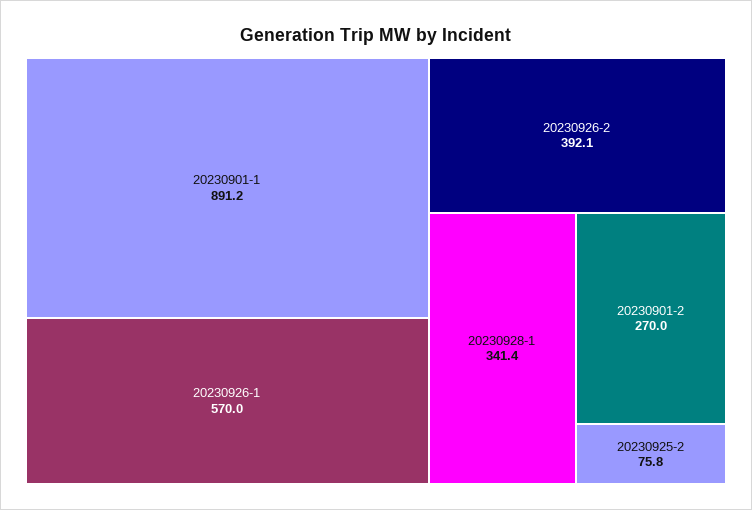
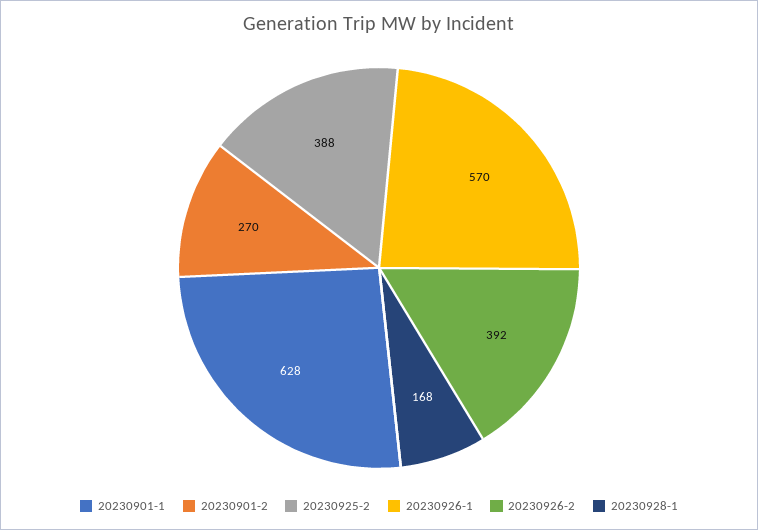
20230901-1: 891.2 -> 628
20230928-1: 341.4 -> 168
20230925-2: 75.8 -> 388

